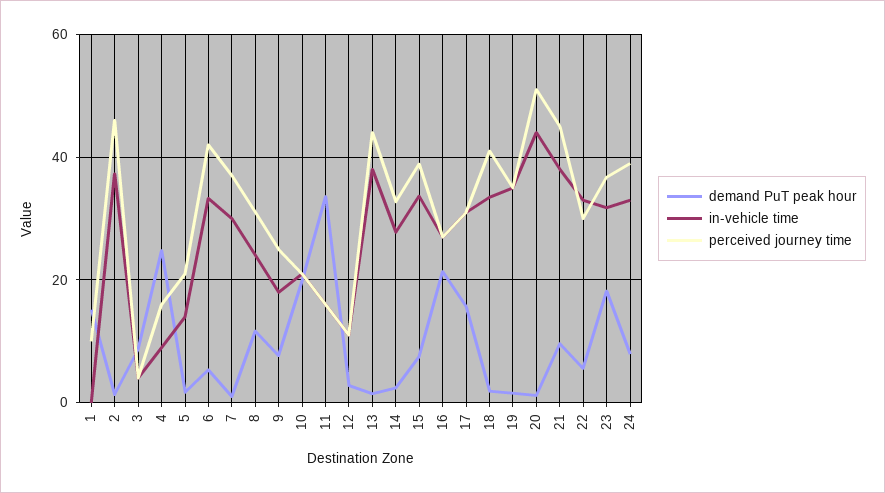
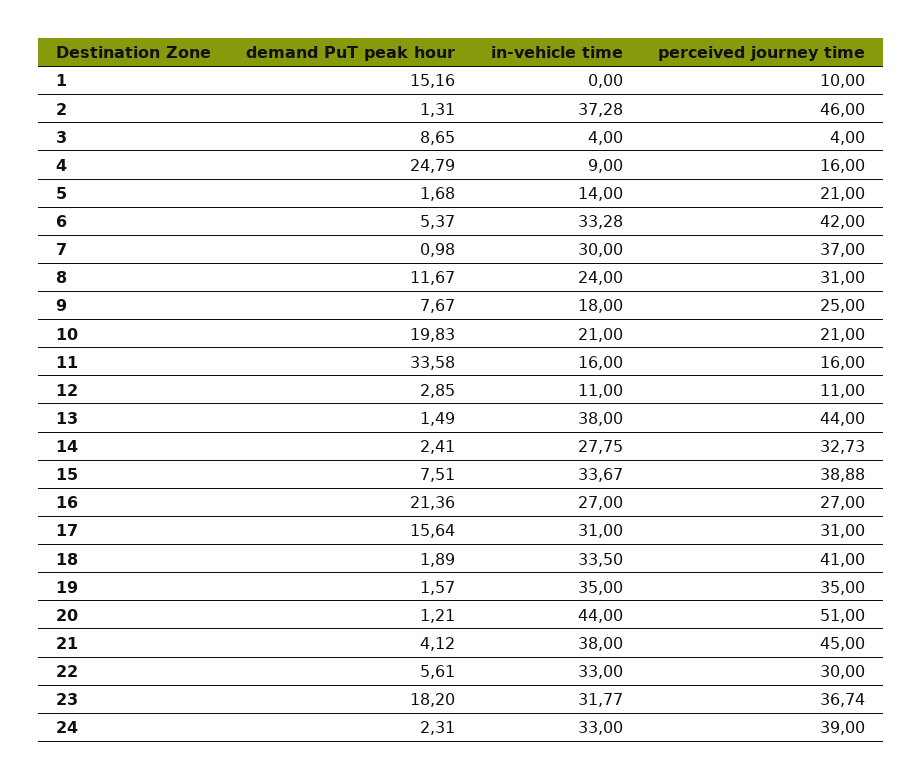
demand PuT peak hour, 21: 10 -> 4.12
demand PuT peak hour, 24: 8 -> 2.31

